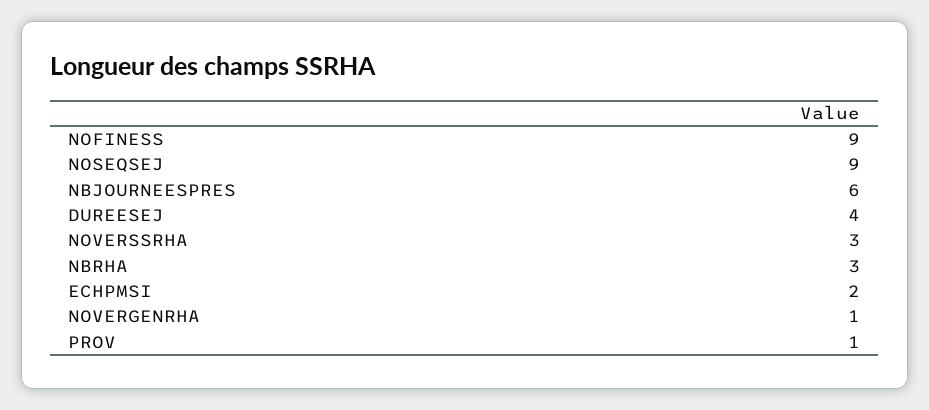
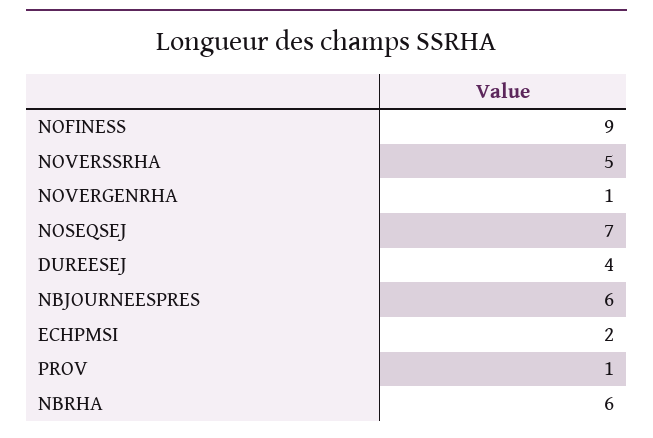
NOSEQSEJ: 9 -> 7
NOVERSSRHA: 3 -> 5
NBRHA: 3 -> 6

